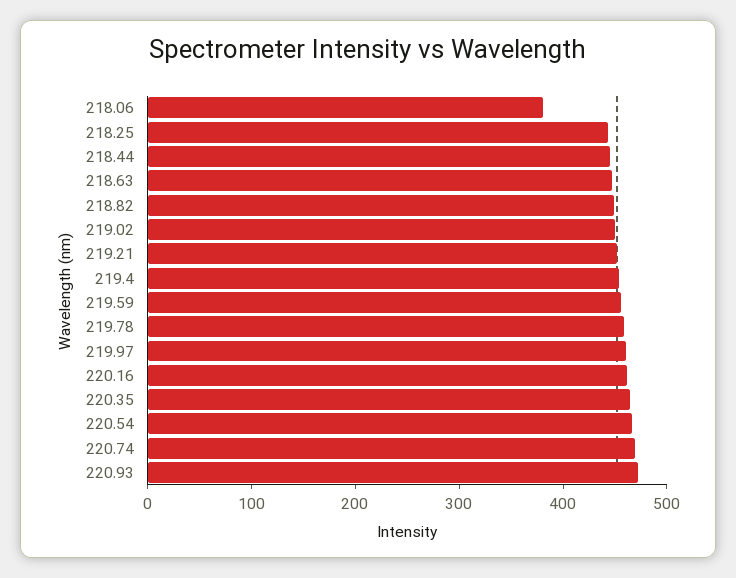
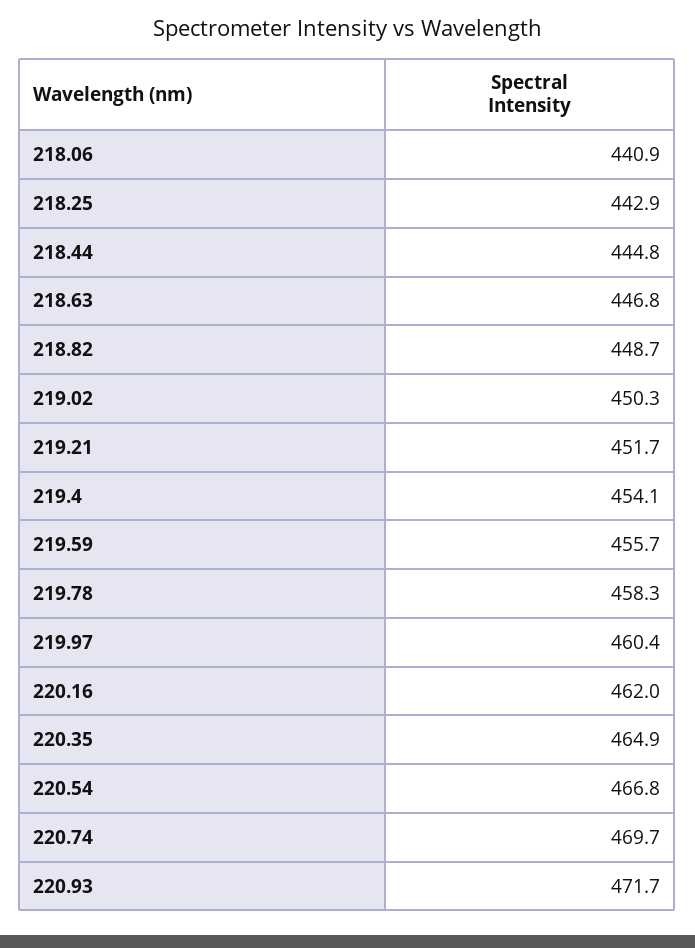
218.06: 380 -> 440.9

